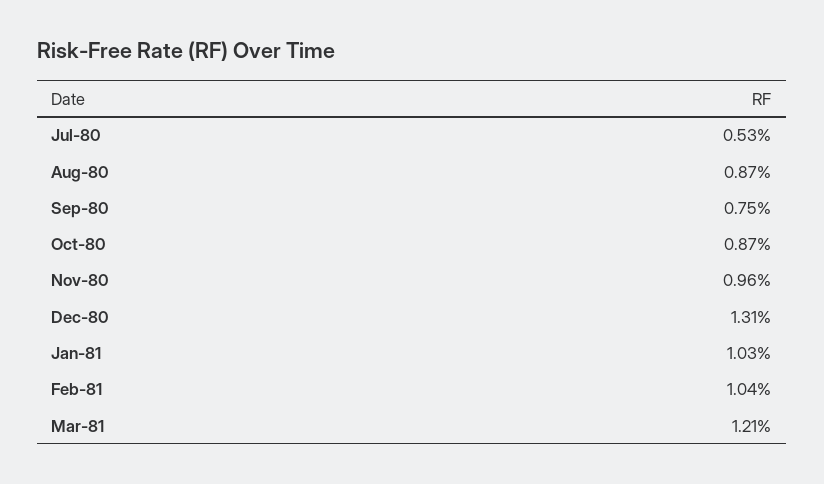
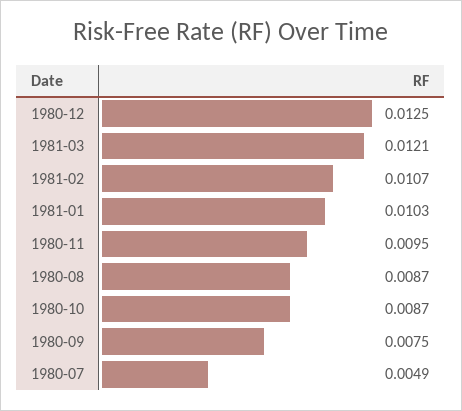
Jul-80: 0.0053 -> 0.0049
Nov-80: 0.0096 -> 0.0095
Dec-80: 0.0131 -> 0.0125
Feb-81: 0.0104 -> 0.0107

